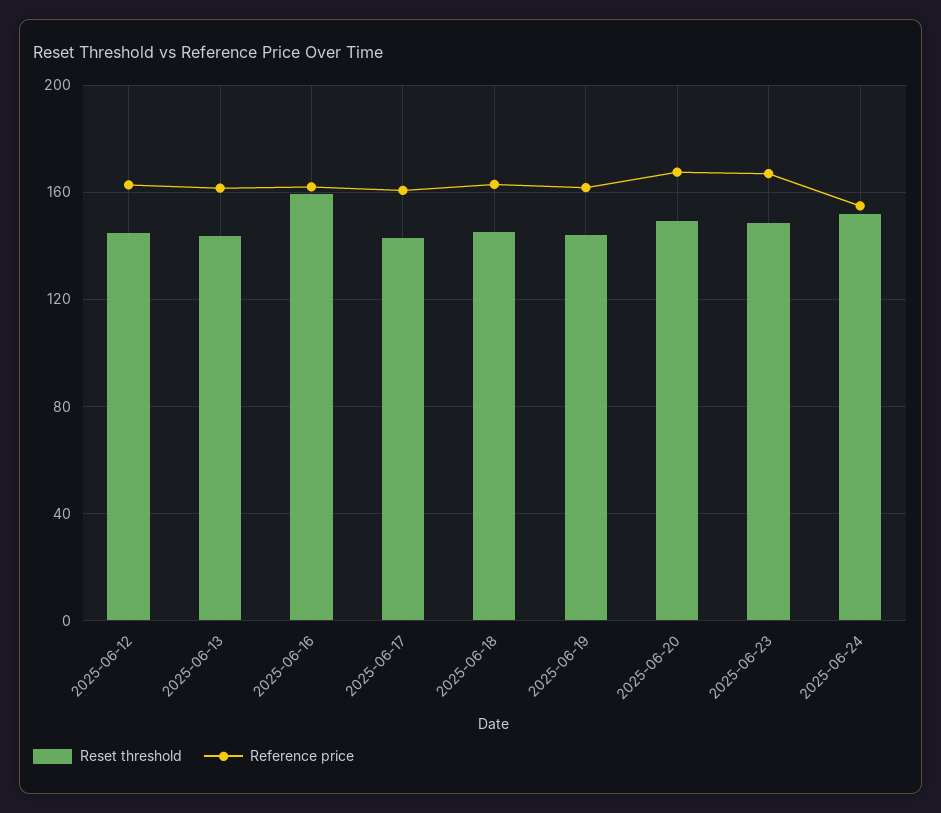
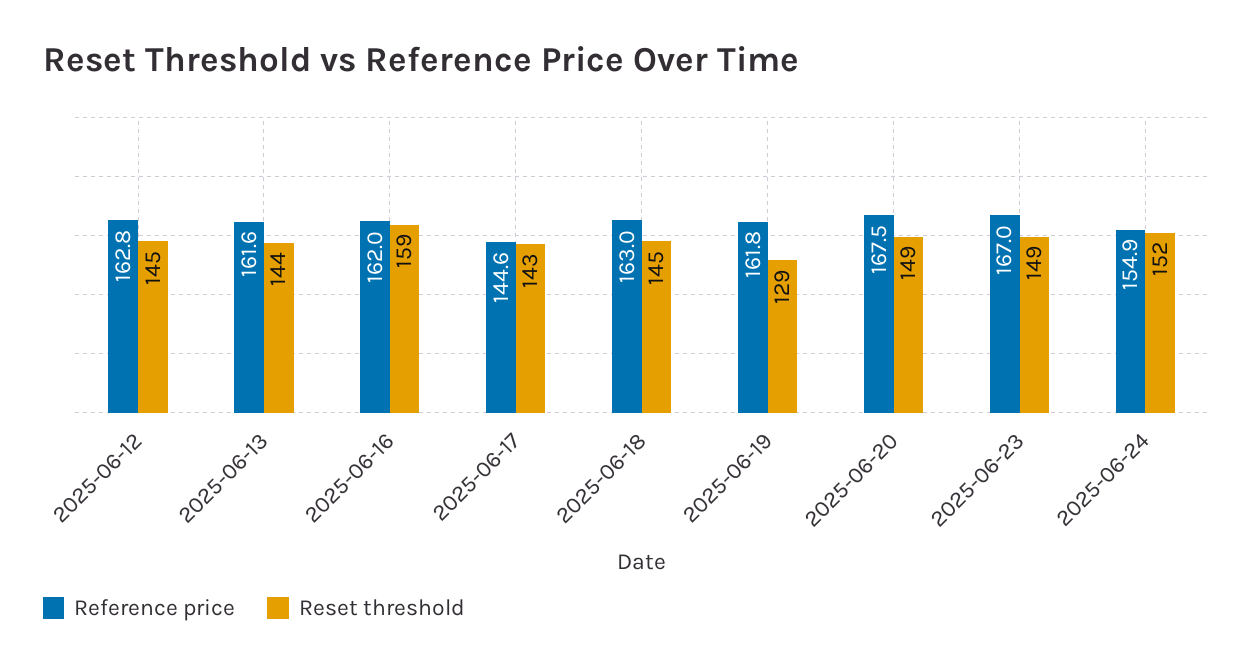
Reference price, 2025-06-17: 160 -> 144.6
Reset threshold, 2025-06-19: 145 -> 129

